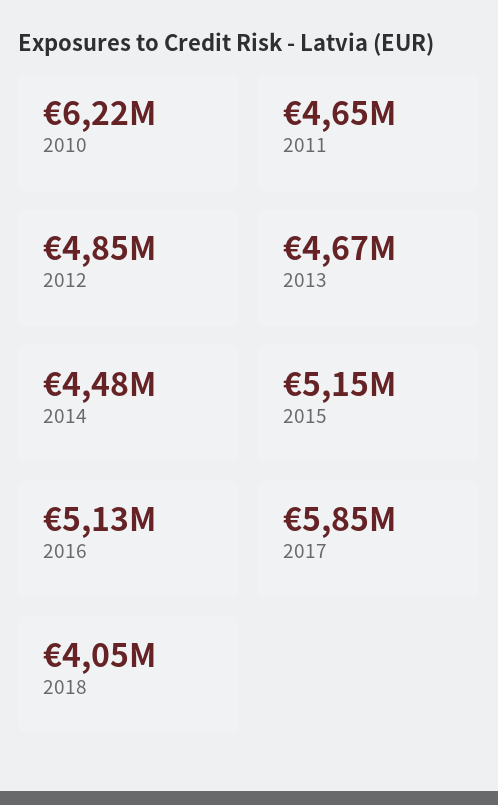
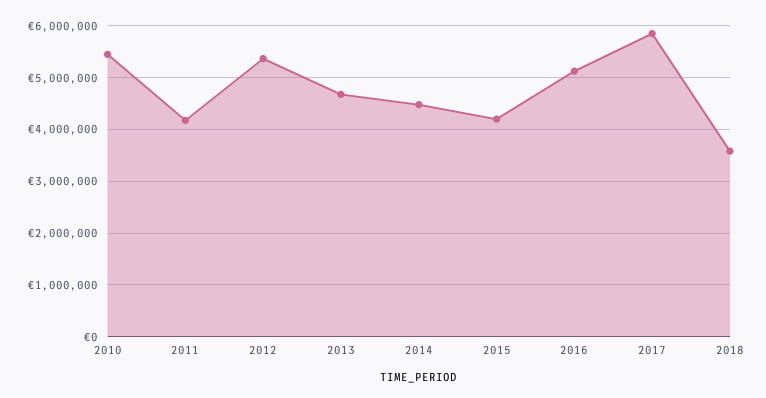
2010: 6220000 -> 5400000
2011: 4650000 -> 4200000
2012: 4850000 -> 5400000
2015: 5150000 -> 4200000
2018: 4050000 -> 3600000

